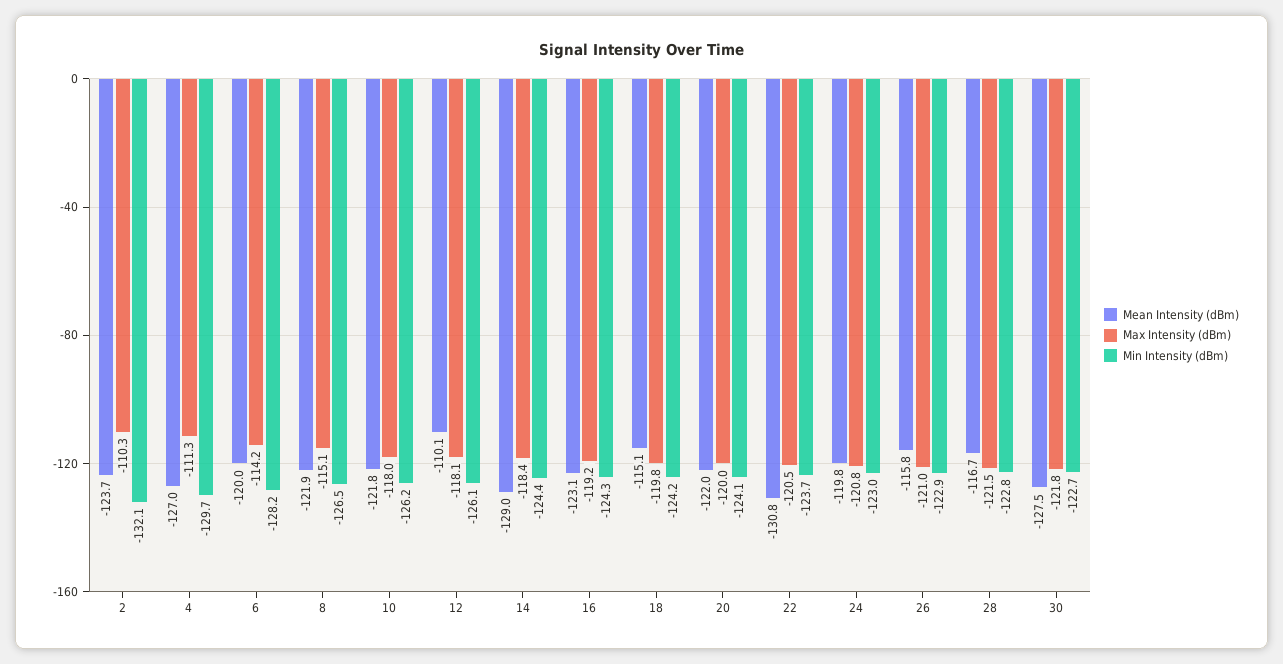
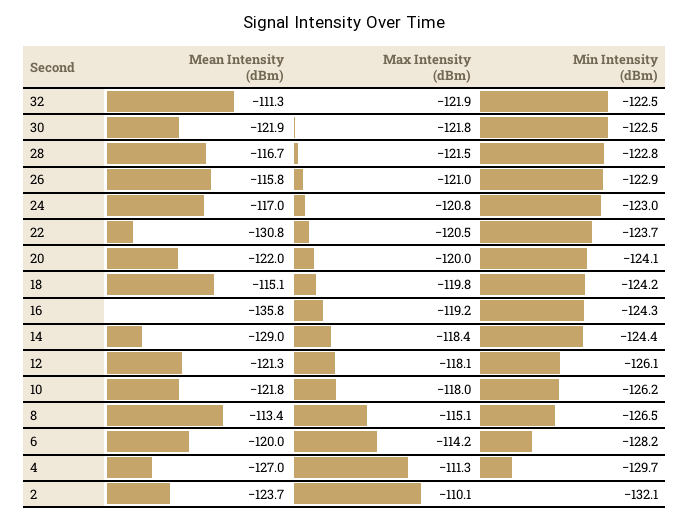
Max Intensity (dBm), 2: -110.3 -> -110.1
Mean Intensity (dBm), 8: -121.9 -> -113.4
Mean Intensity (dBm), 12: -110.1 -> -121.3
Mean Intensity (dBm), 16: -123.1 -> -135.8
Mean Intensity (dBm), 24: -119.8 -> -117
Mean Intensity (dBm), 30: -127.5 -> -121.9
Min Intensity (dBm), 30: -122.7 -> -122.5
Mean Intensity (dBm), 32: none -> -111.3
Max Intensity (dBm), 32: none -> -121.9
Min Intensity (dBm), 32: none -> -122.5

